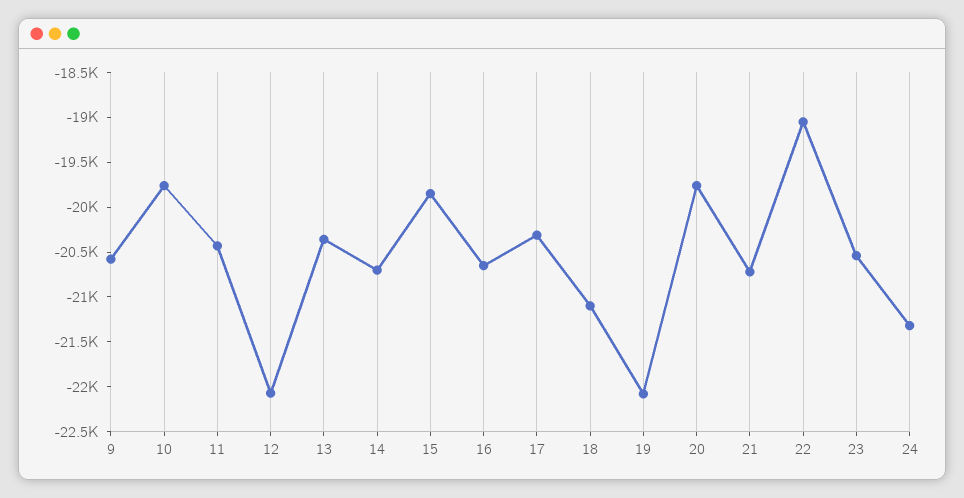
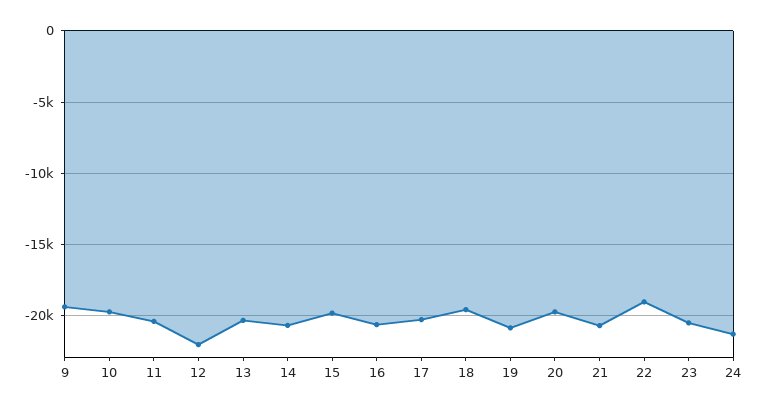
9: -20600 -> -19500
18: -21100 -> -19500
19: -22100 -> -21000

